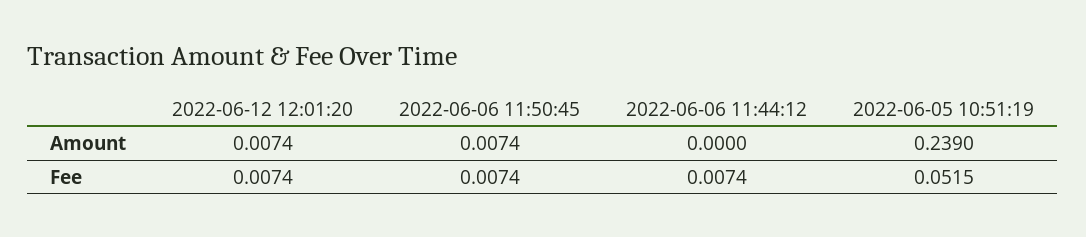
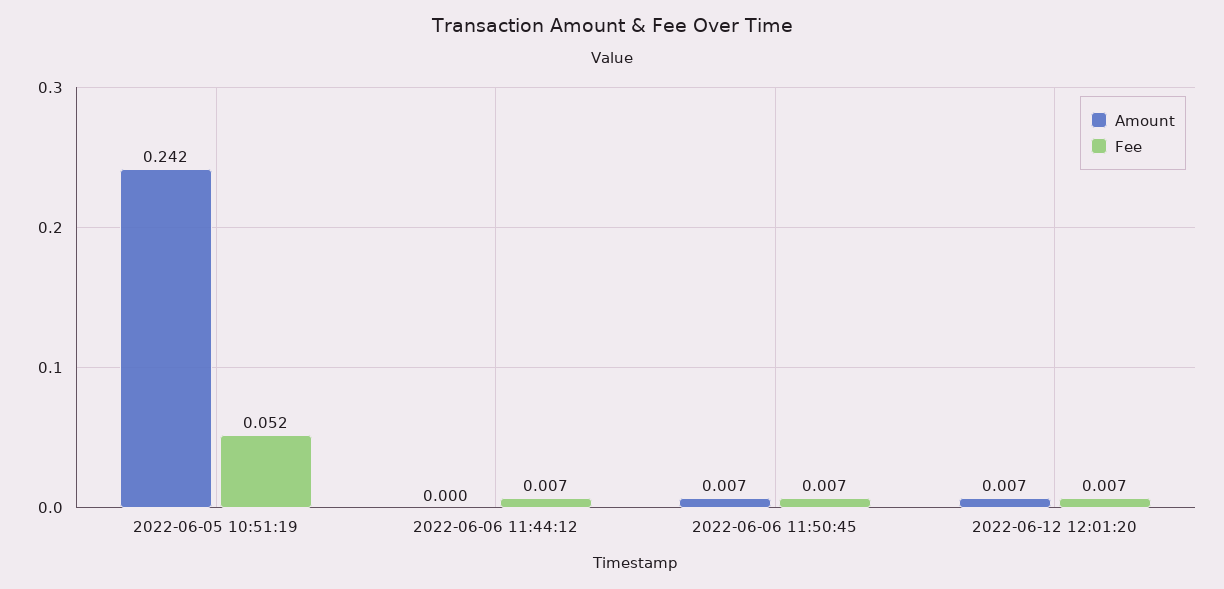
Amount, 2022-06-05 10:51:19: 0.239 -> 0.242

